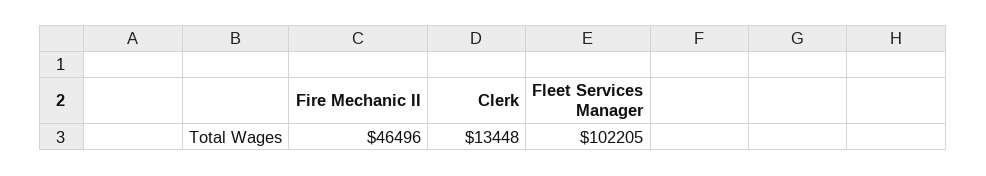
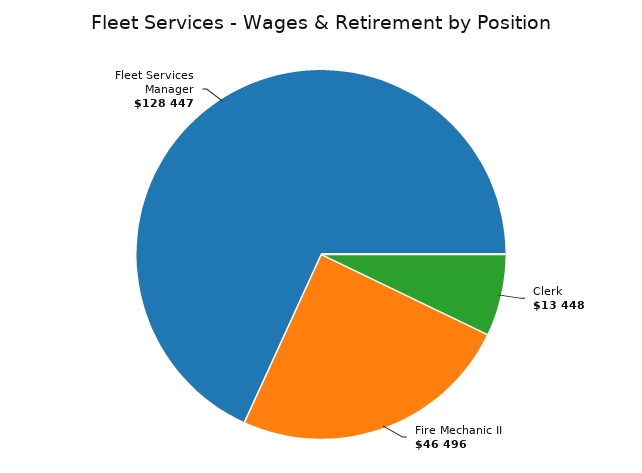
Fleet Services Manager: 102205 -> 128447

